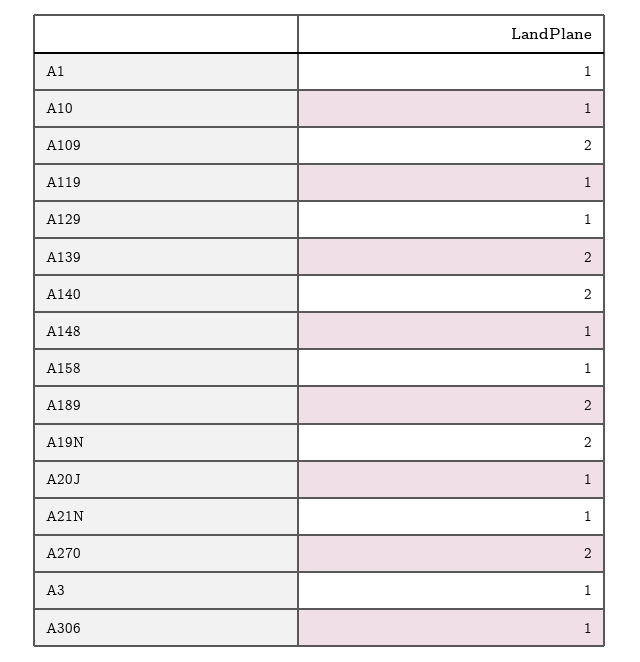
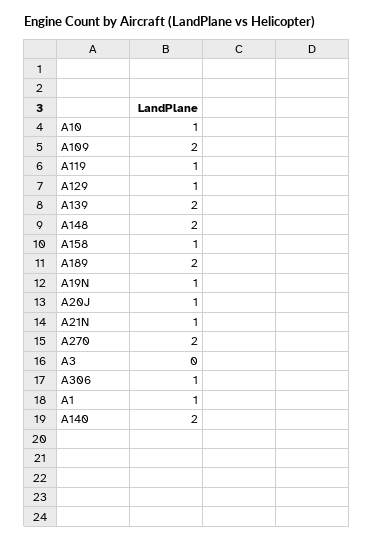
A148: 1 -> 2
A19N: 2 -> 1
A3: 1 -> 0

